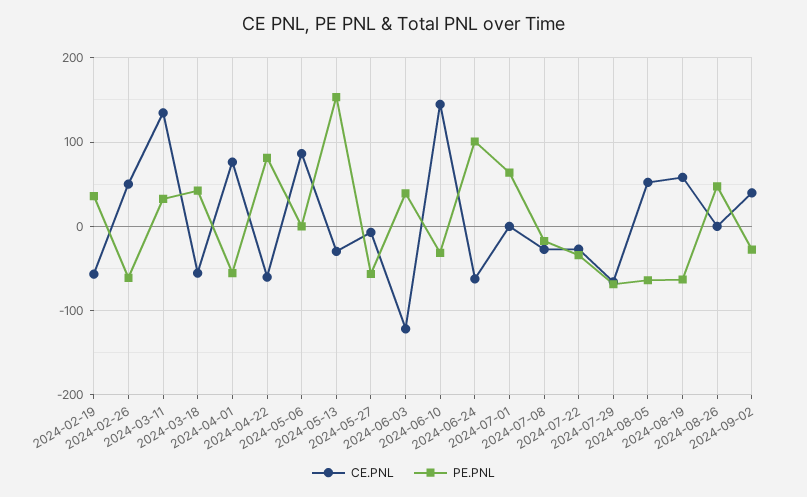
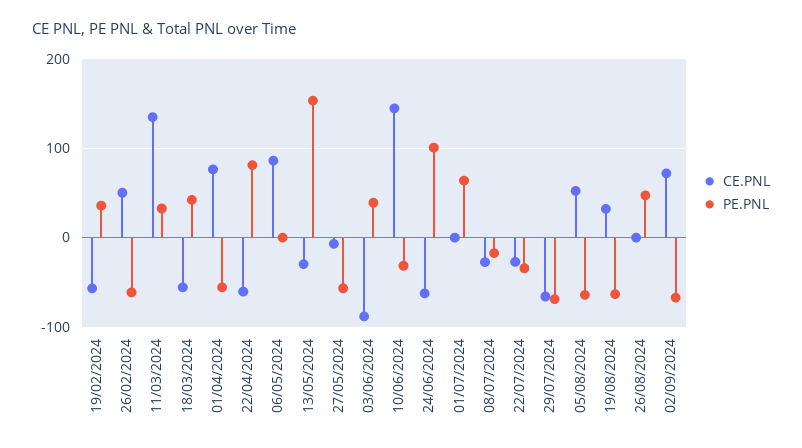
CE.PNL, 2024-06-03: -120 -> -90
CE.PNL, 2024-08-19: 60 -> 30
CE.PNL, 2024-09-02: 40 -> 70
PE.PNL, 2024-09-02: -30 -> -70

